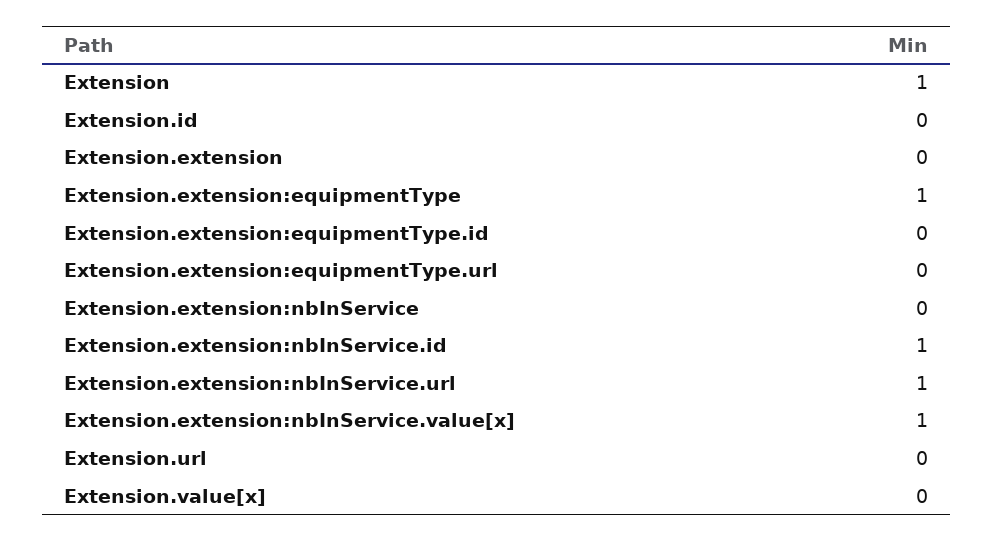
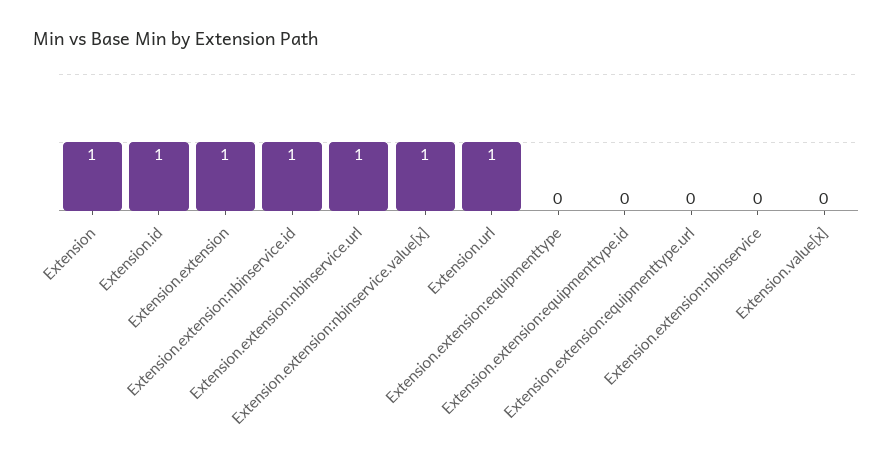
Extension.id: 0 -> 1
Extension.extension: 0 -> 1
Extension.extension:equipmentType: 1 -> 0
Extension.url: 0 -> 1

